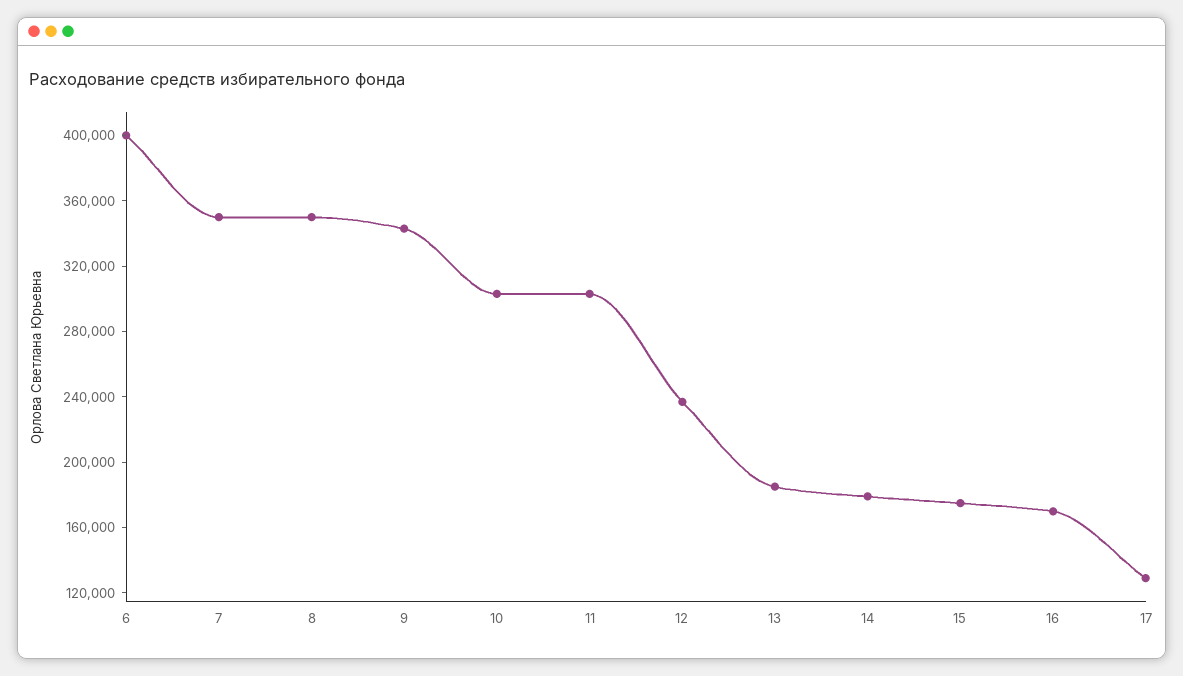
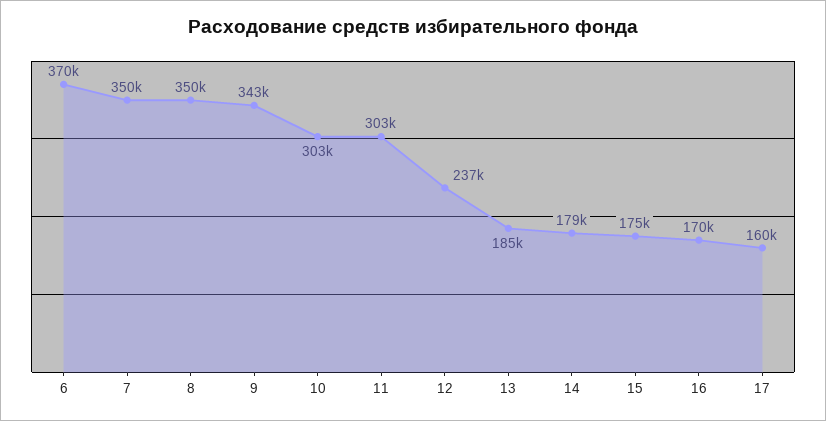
6: 400000 -> 370000
17: 130000 -> 160000

